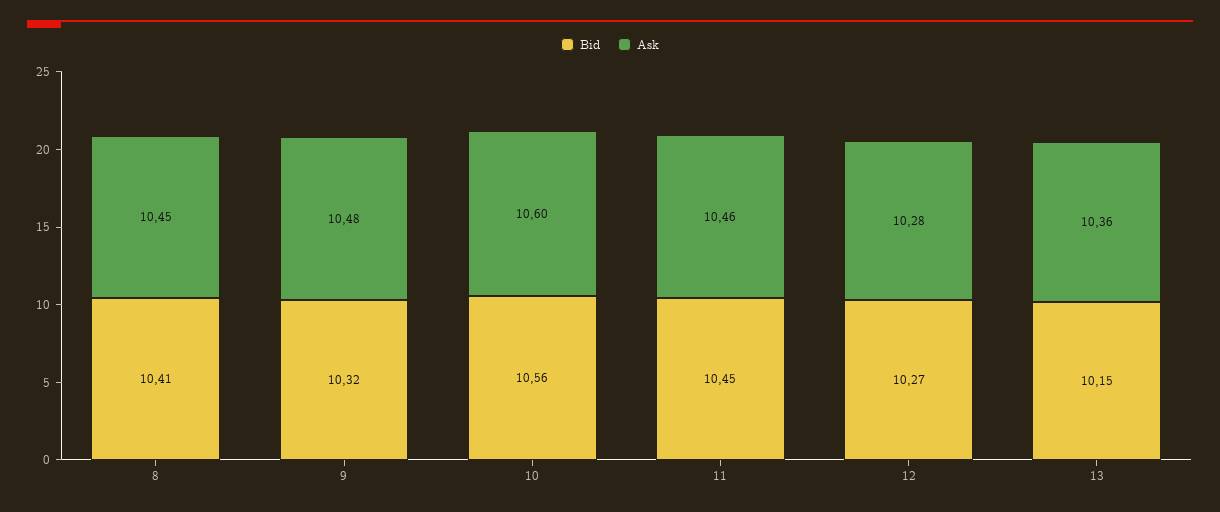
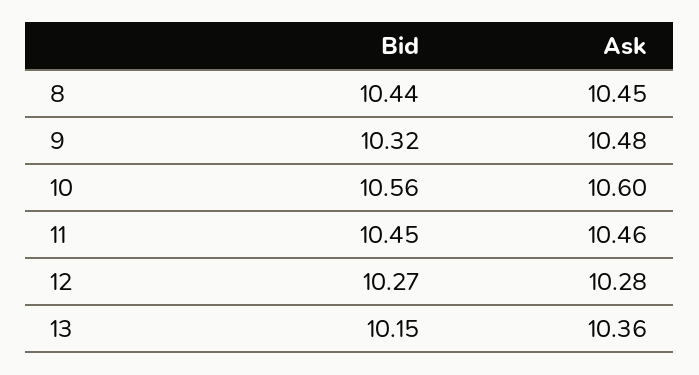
Bid, 8: 10.41 -> 10.44

